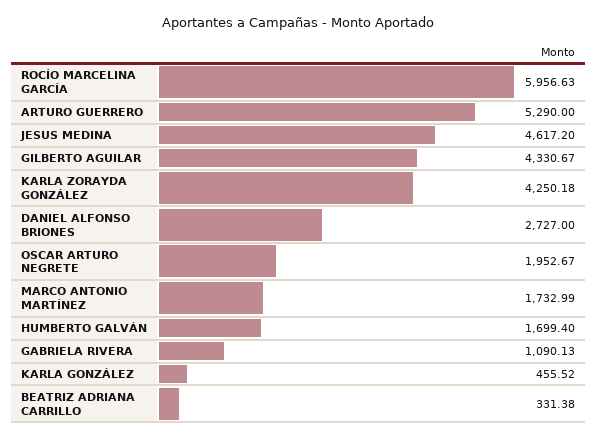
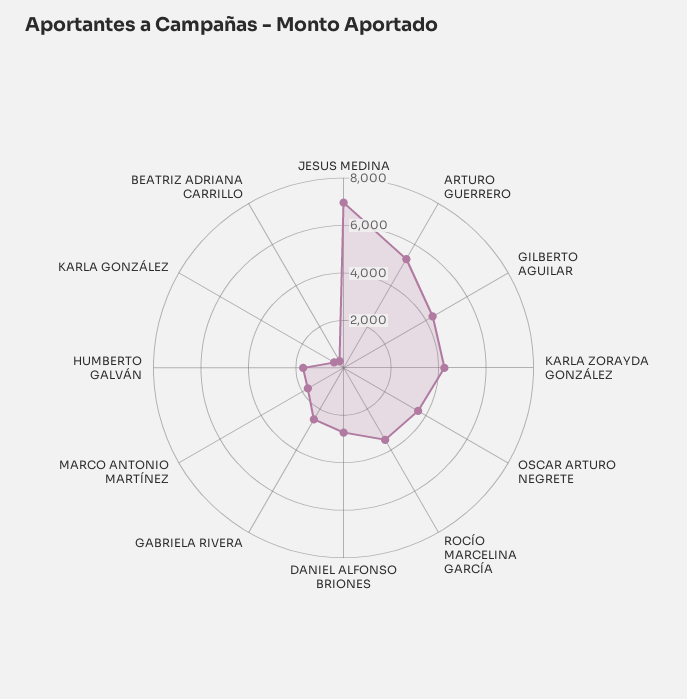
ROCÍO MARCELINA GARCÍA: 5956.63 -> 3500
JESUS MEDINA: 4617.2 -> 7000
OSCAR ARTURO NEGRETE: 1952.67 -> 3500
GABRIELA RIVERA: 1090.13 -> 2500

